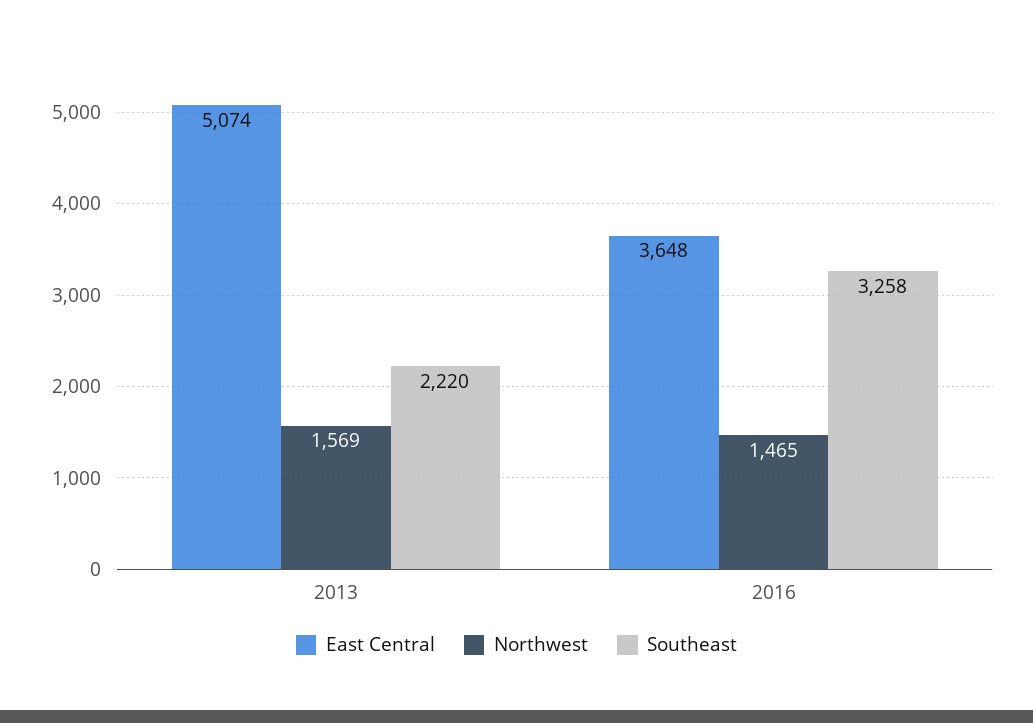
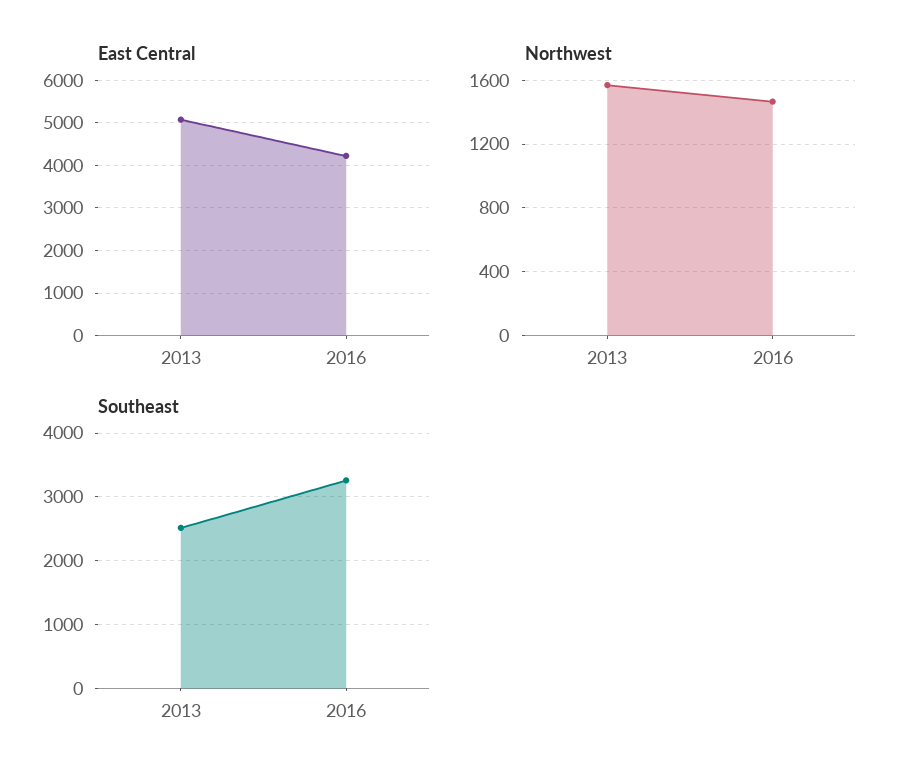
Southeast, 2013: 2220 -> 2500
East Central, 2016: 3648 -> 4200

